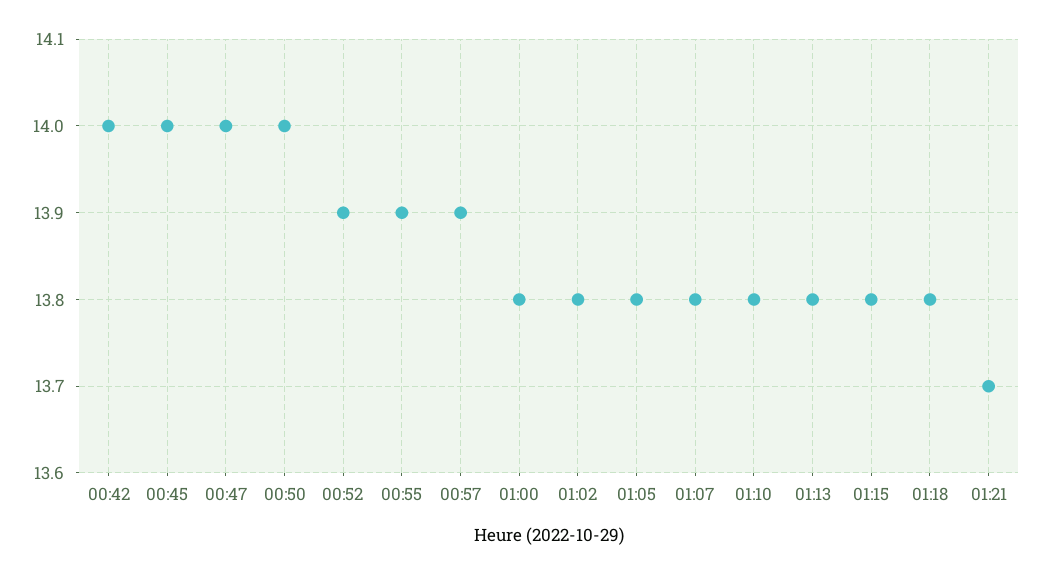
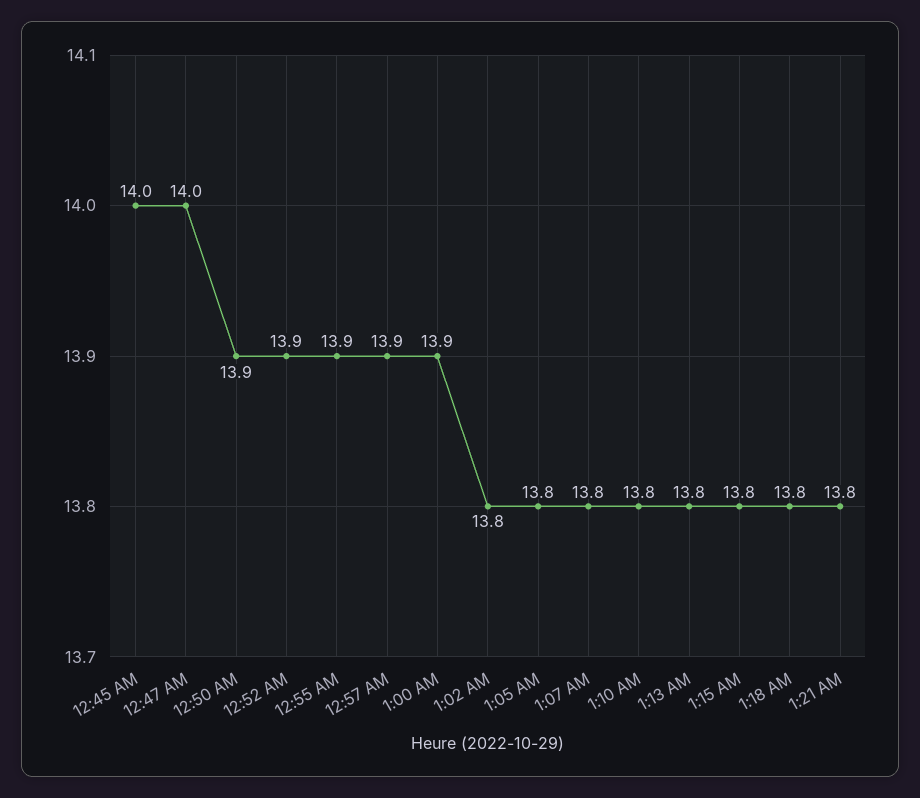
00:42: 14 -> none
00:50: 14 -> 13.9
01:00: 13.8 -> 13.9
01:21: 13.7 -> 13.8

